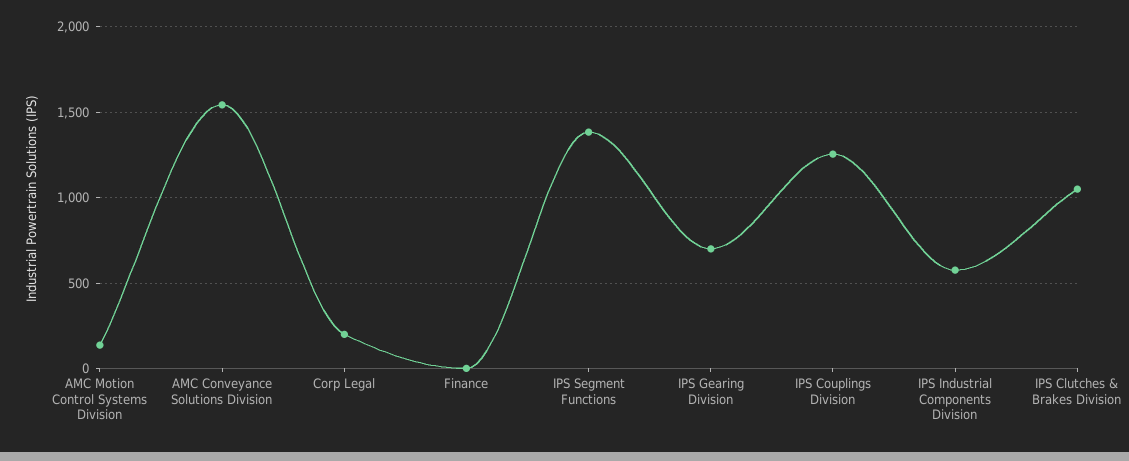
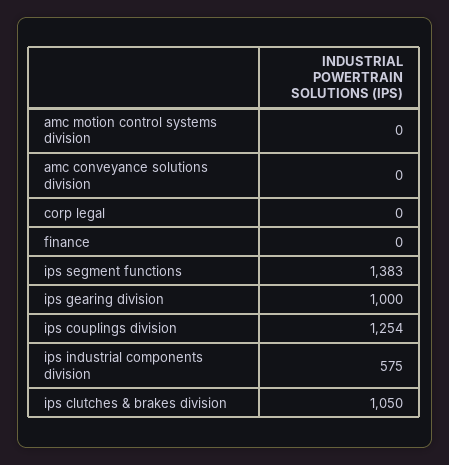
AMC Motion Control Systems Division: 150 -> 0
AMC Conveyance Solutions Division: 1550 -> 0
Corp Legal: 200 -> 0
IPS Gearing Division: 700 -> 1000

